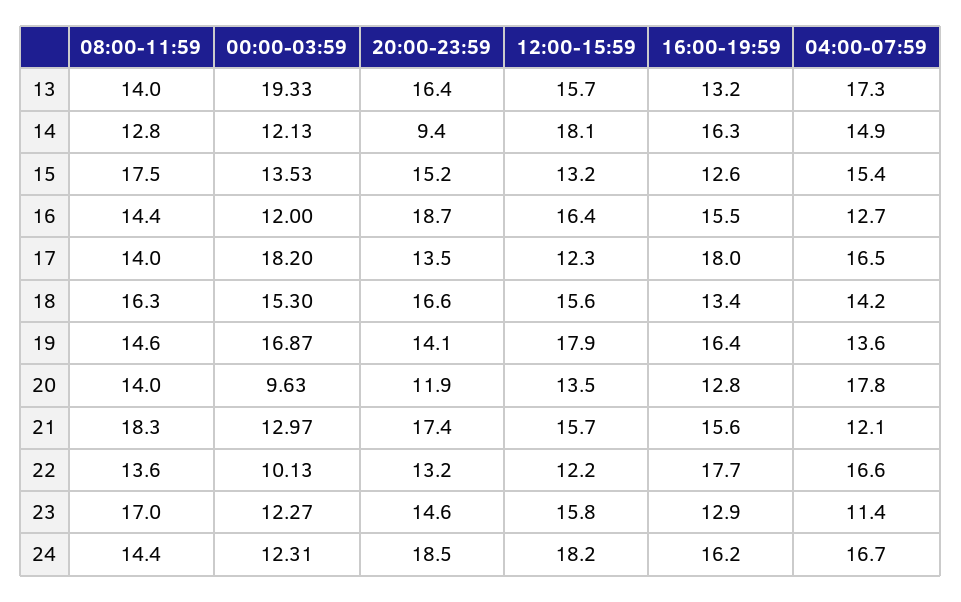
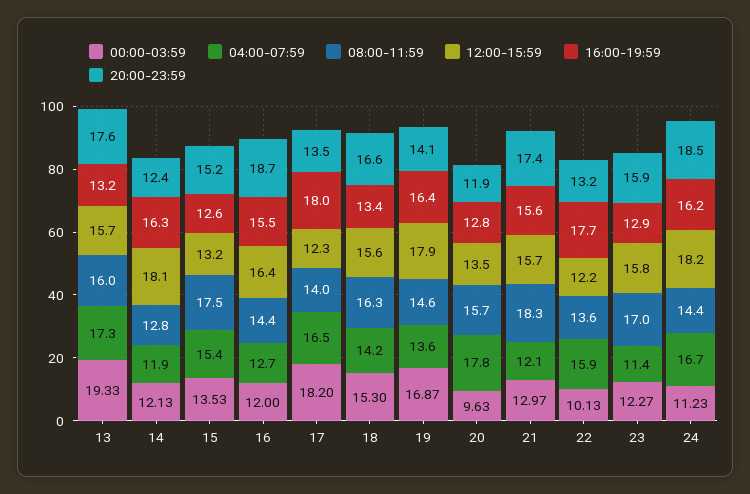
08:00-11:59, 13: 14 -> 16
20:00-23:59, 13: 16.4 -> 17.6
20:00-23:59, 14: 9.4 -> 12.4
04:00-07:59, 14: 14.9 -> 11.9
08:00-11:59, 20: 14 -> 15.7
04:00-07:59, 22: 16.6 -> 15.9
20:00-23:59, 23: 14.6 -> 15.9
00:00-03:59, 24: 12.31 -> 11.23

